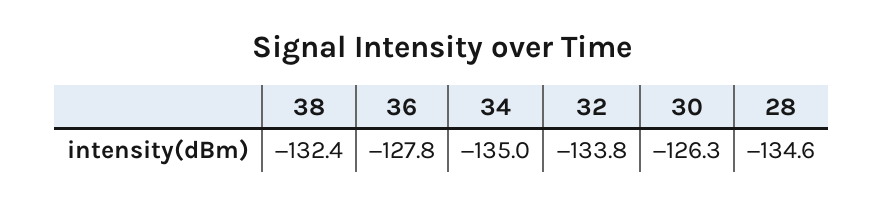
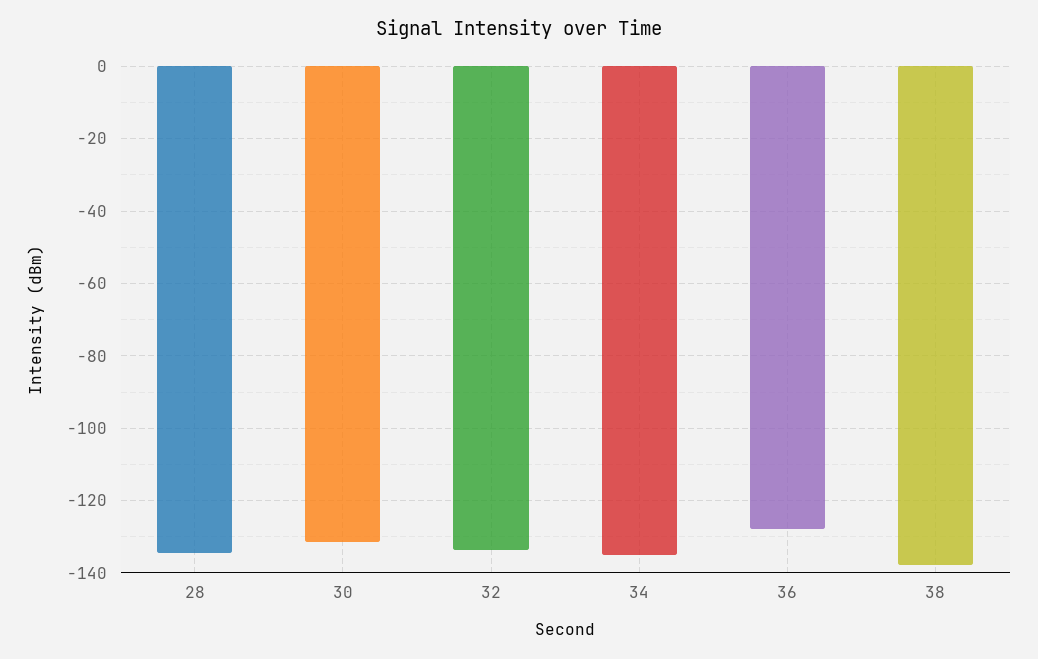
38: -132.4 -> -138
30: -126.3 -> -132

